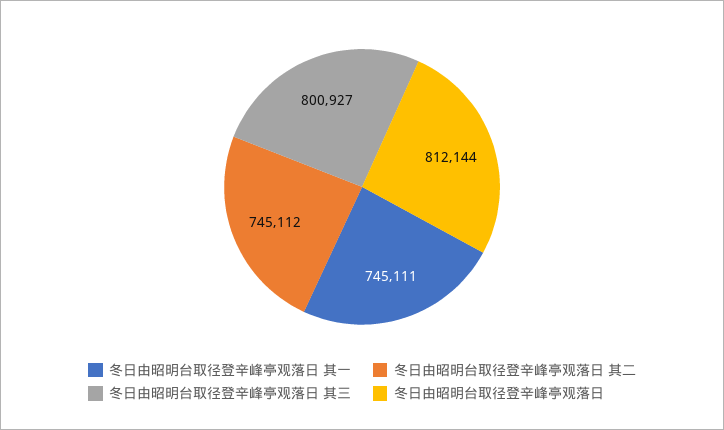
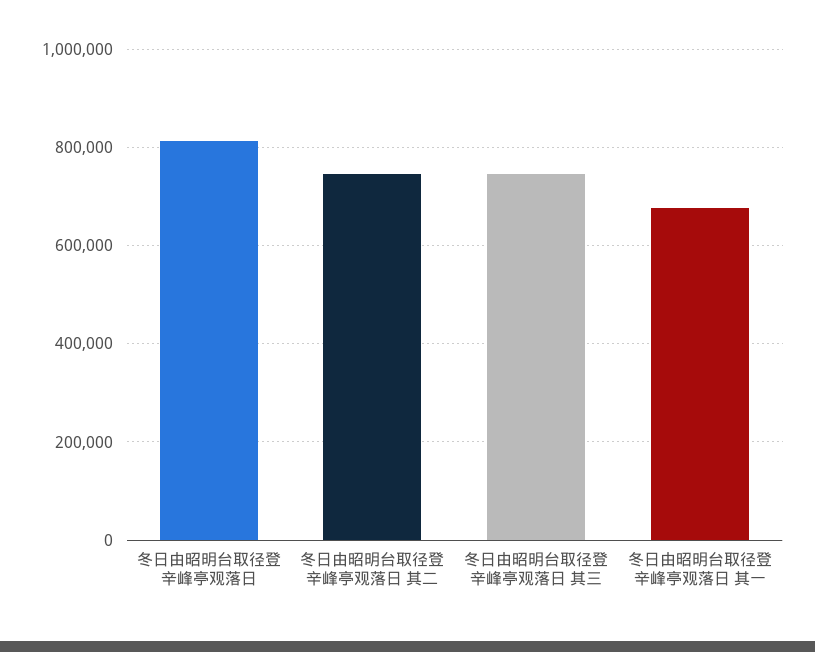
冬日由昭明台取径登辛峰亭观落日 其一: 745111 -> 680000
冬日由昭明台取径登辛峰亭观落日 其三: 800927 -> 740000

